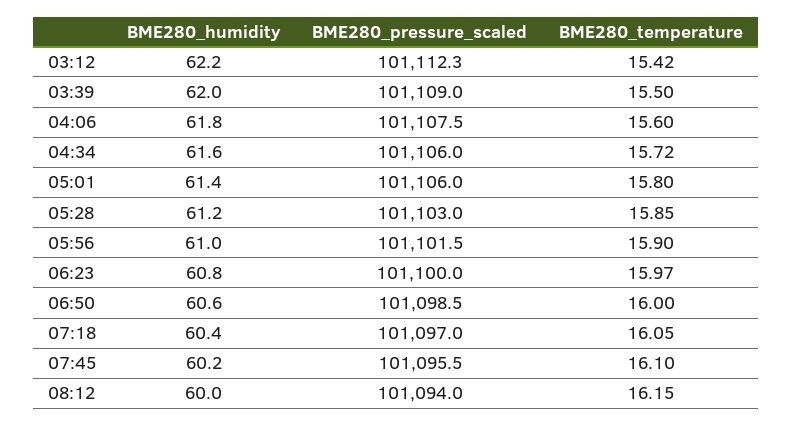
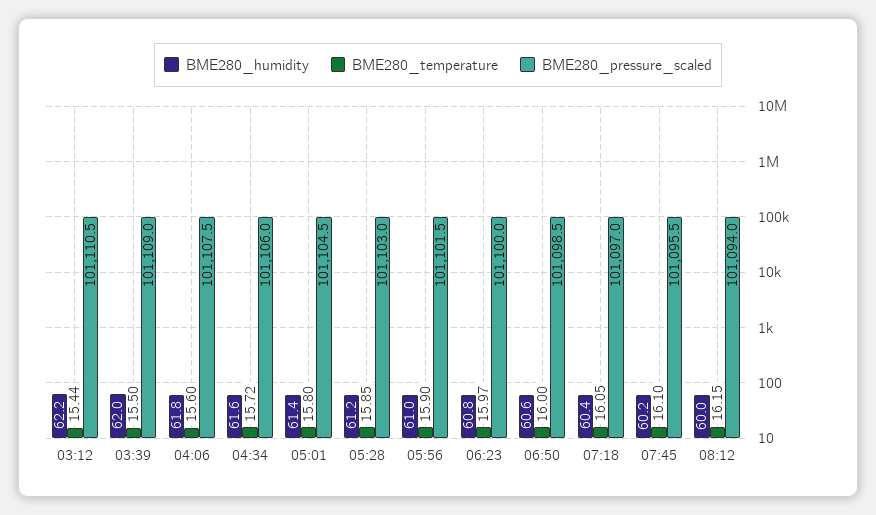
BME280_pressure_scaled, 03:12: 101112.3 -> 101110.5
BME280_temperature, 03:12: 15.42 -> 15.44
BME280_pressure_scaled, 05:01: 101106 -> 101104.5

